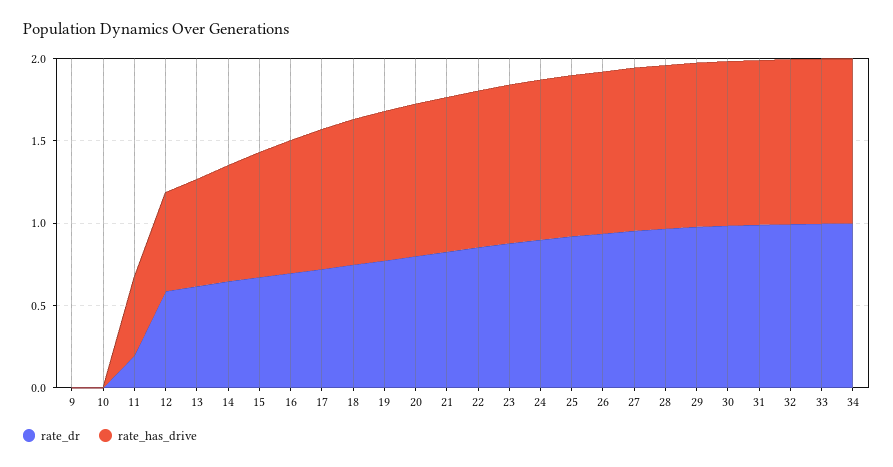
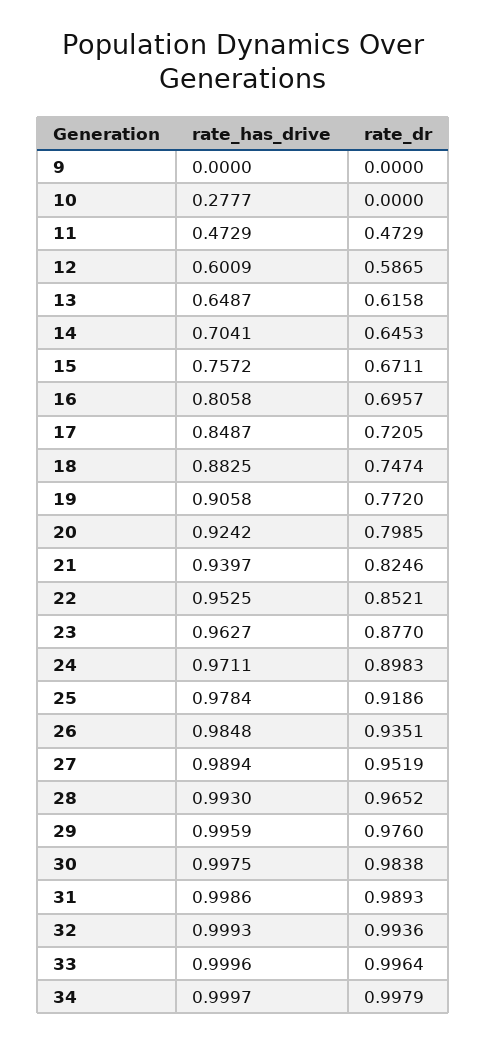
rate_has_drive, 10: 0 -> 0.2777
rate_dr, 11: 0.2 -> 0.4729

